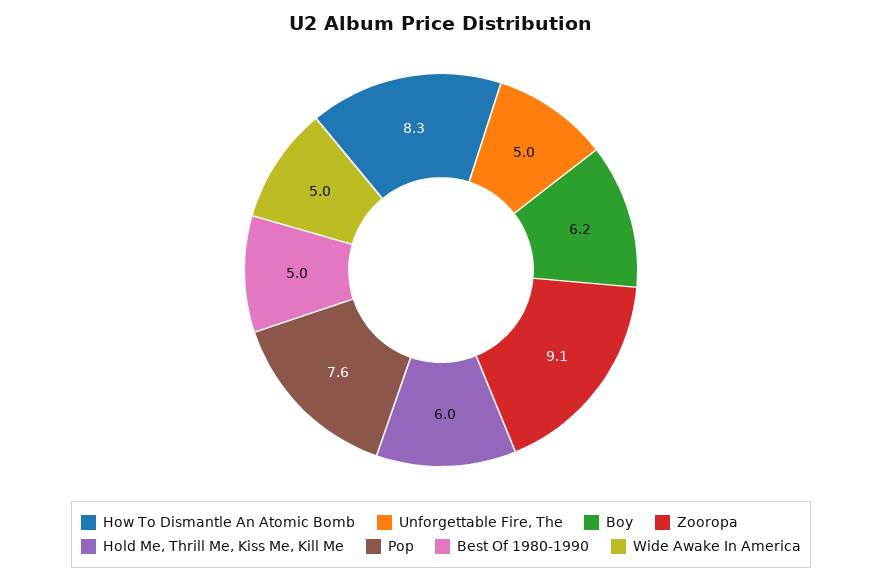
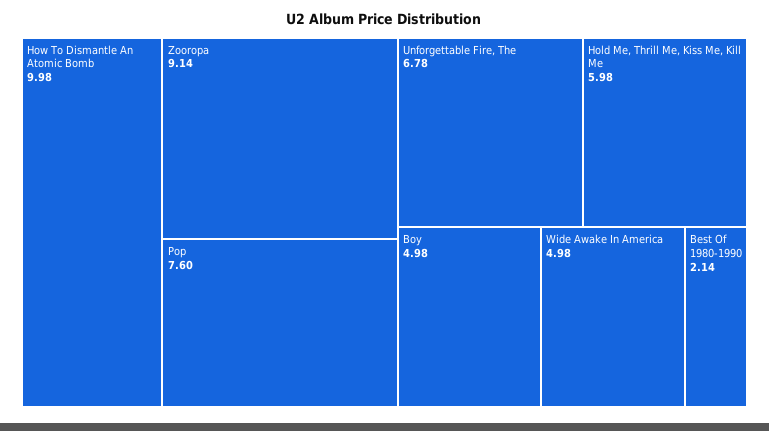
How To Dismantle An Atomic Bomb: 8.3 -> 9.98
Unforgettable Fire, The: 5 -> 6.78
Boy: 6.2 -> 4.98
Best Of 1980-1990: 5 -> 2.14

